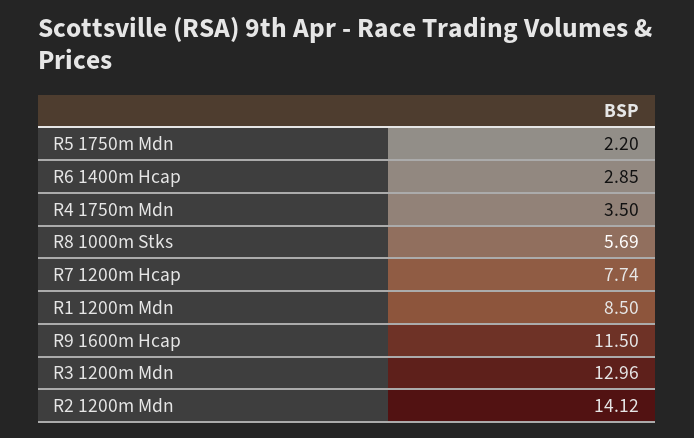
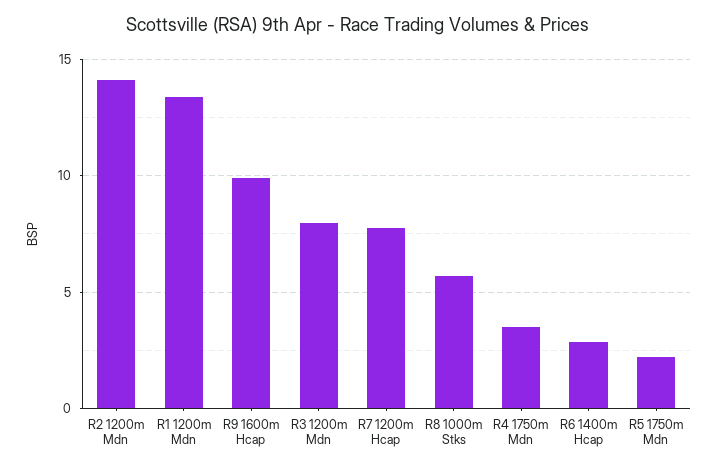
R1 1200m Mdn: 8.5 -> 13.5
R9 1600m Hcap: 11.5 -> 10
R3 1200m Mdn: 12.96 -> 8

